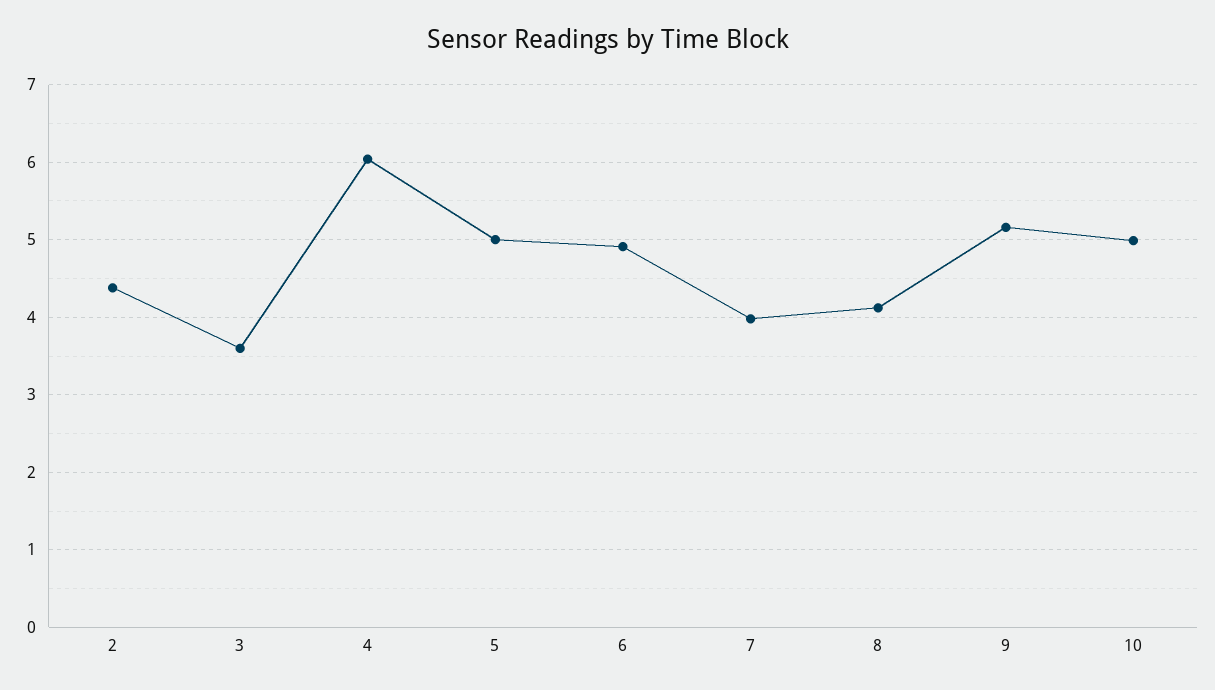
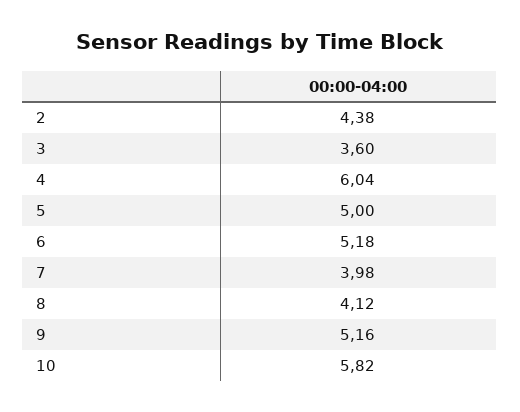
6: 4.9 -> 5.18
10: 5 -> 5.82

